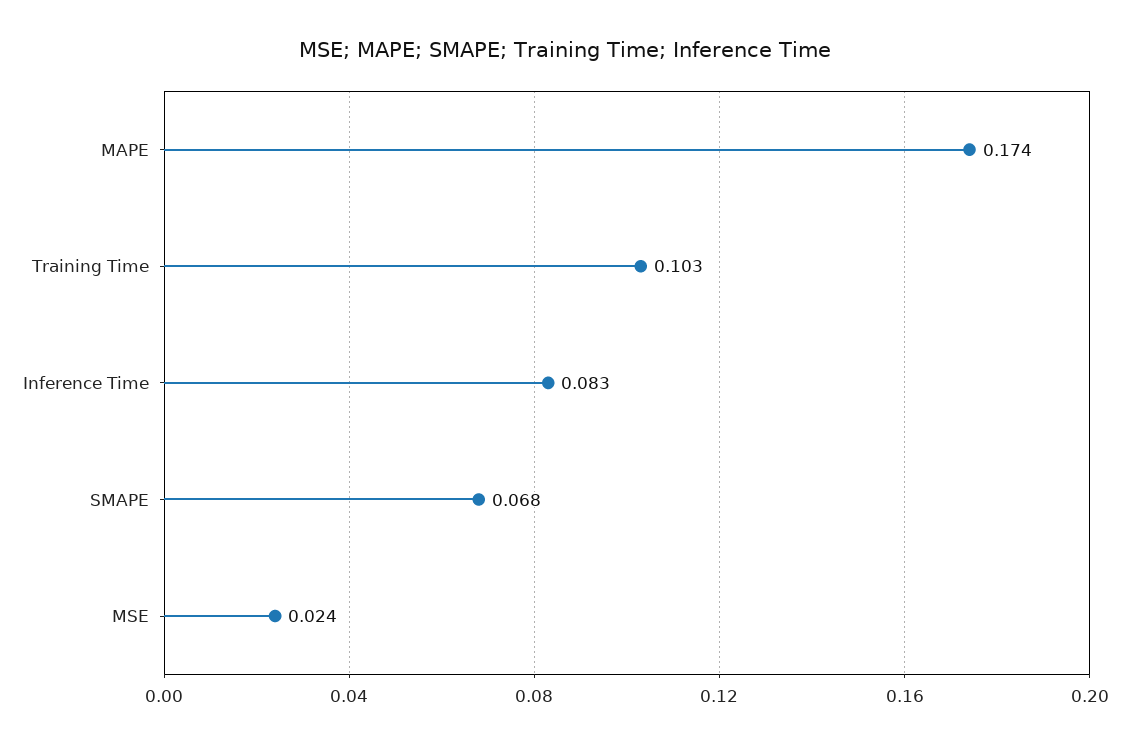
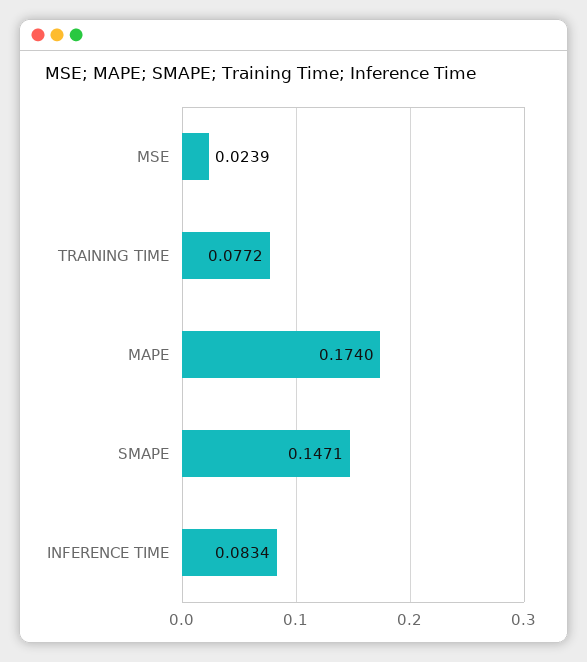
Training Time: 0.103 -> 0.0772
SMAPE: 0.068 -> 0.1471

